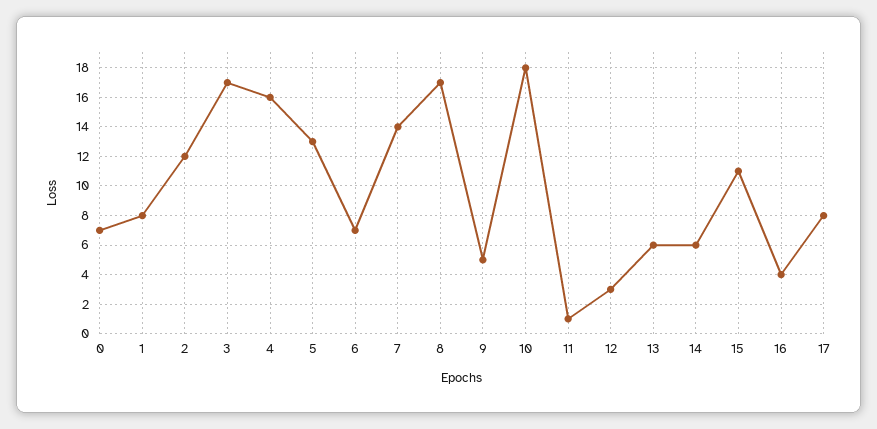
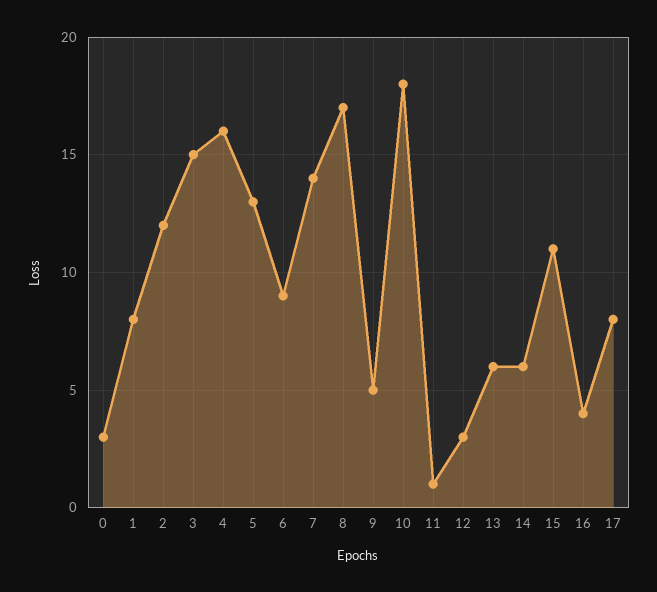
0: 7 -> 3
3: 17 -> 15
6: 7 -> 9

